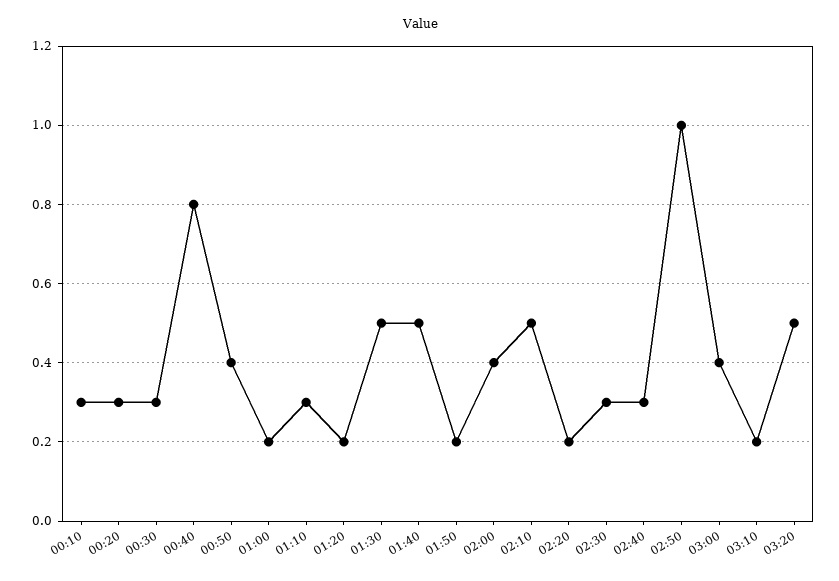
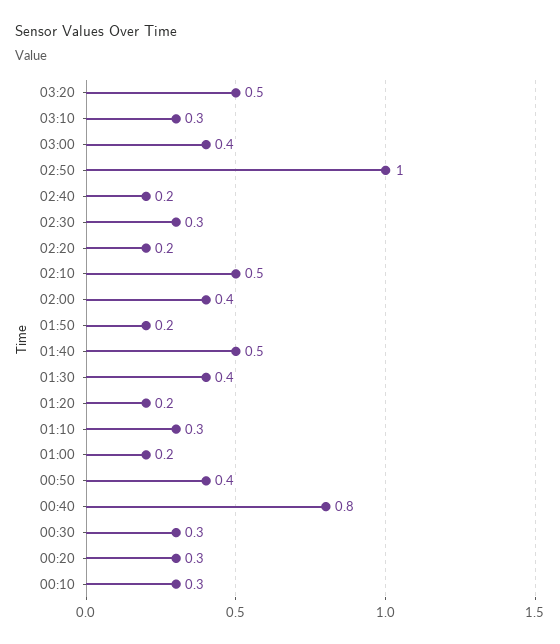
01:30: 0.5 -> 0.4
02:40: 0.3 -> 0.2
03:10: 0.2 -> 0.3

